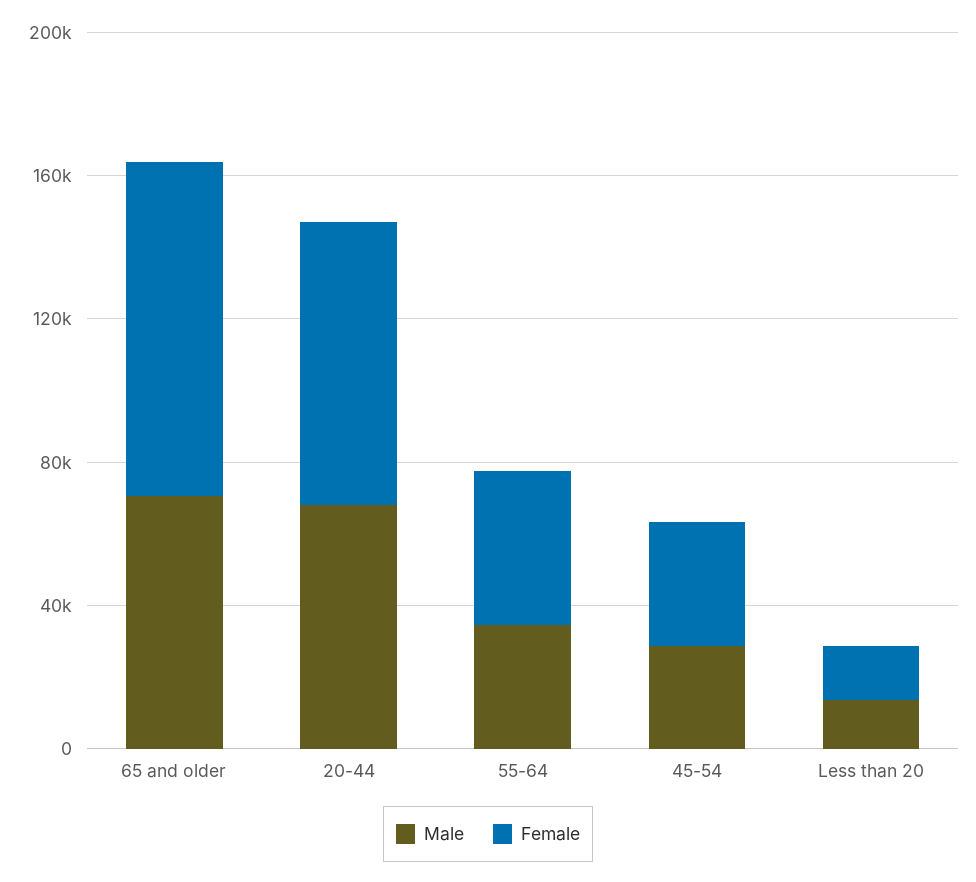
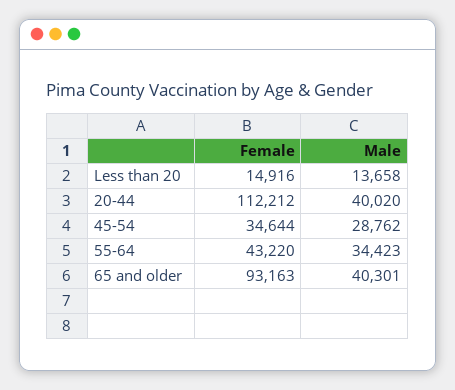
Male, 65 and older: 70000 -> 40301
Male, 20-44: 70000 -> 40020
Female, 20-44: 80000 -> 112212

